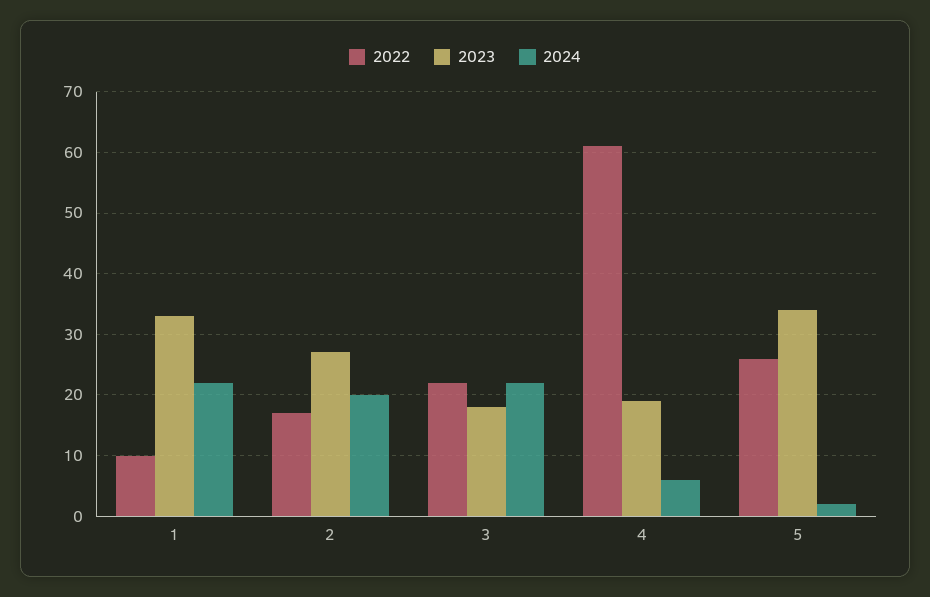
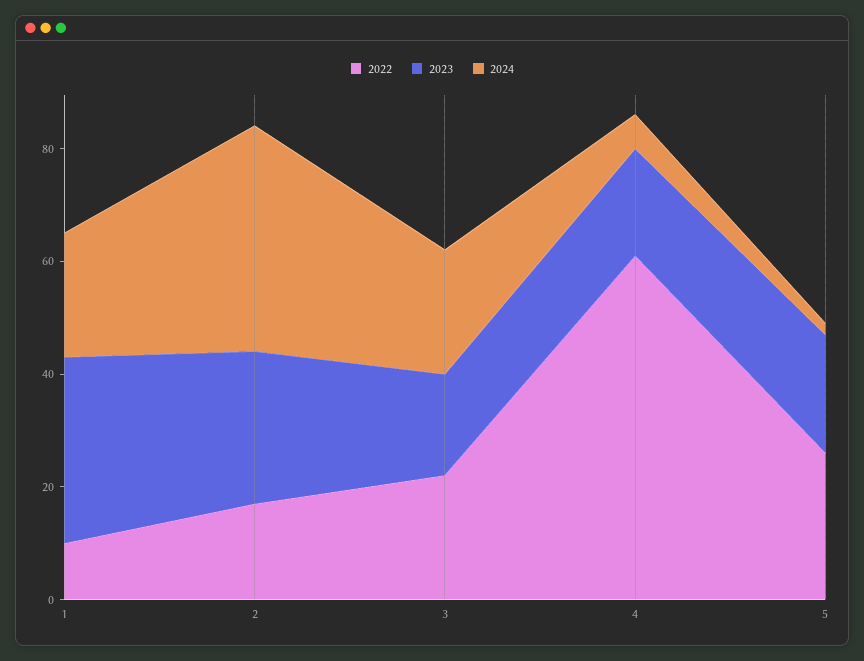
2024, 2: 20 -> 40
2023, 5: 34 -> 20

